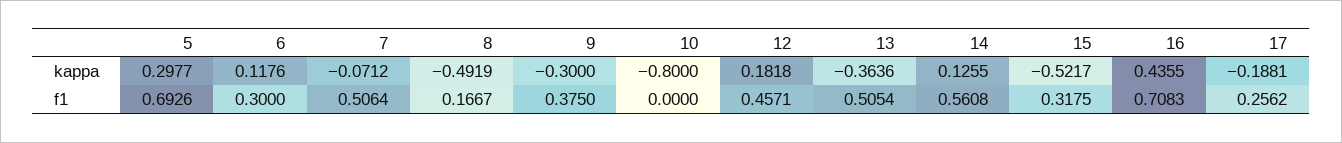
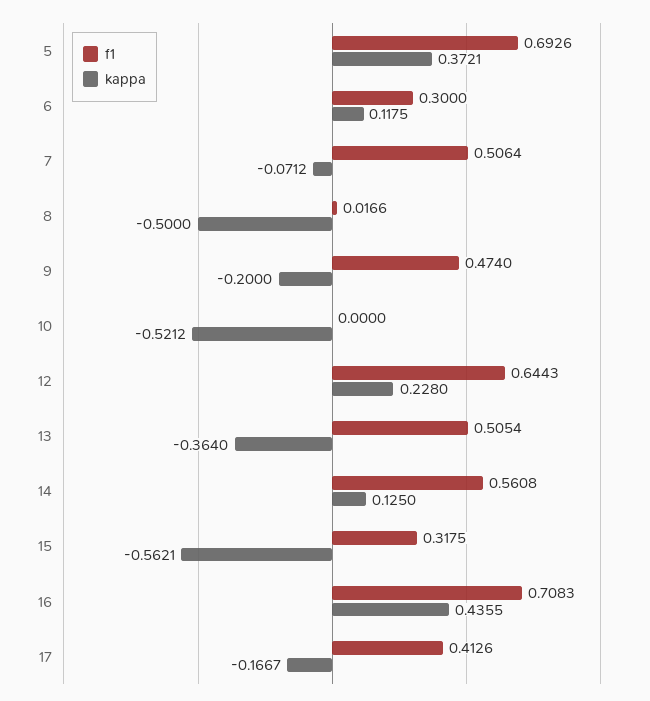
kappa, 5: 0.2977 -> 0.3721
kappa, 6: 0.1176 -> 0.1175
kappa, 8: -0.4919 -> -0.5
kappa, 9: -0.3 -> -0.2
kappa, 10: -0.8 -> -0.5212
kappa, 12: 0.1818 -> 0.228
kappa, 13: -0.3636 -> -0.364
kappa, 14: 0.1255 -> 0.125
kappa, 15: -0.5217 -> -0.5621
kappa, 17: -0.1881 -> -0.1667
f1, 8: 0.1667 -> 0.0166
f1, 9: 0.375 -> 0.474
f1, 12: 0.4571 -> 0.6443
f1, 17: 0.2562 -> 0.4126

